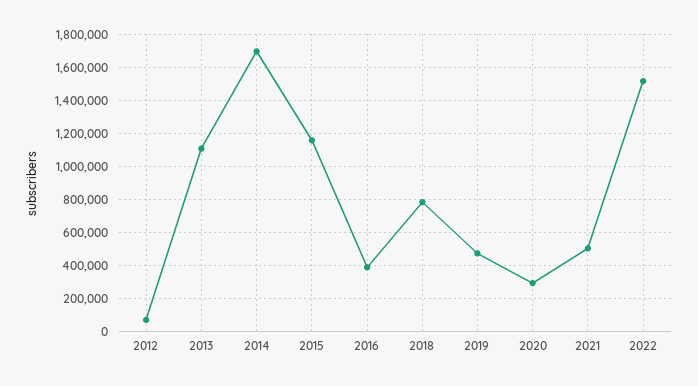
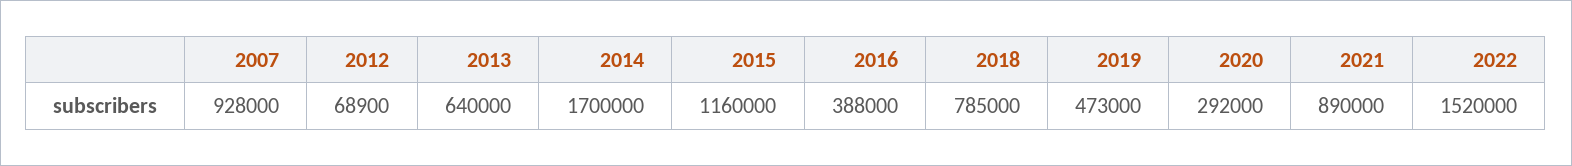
2013: 1100000 -> 640000
2021: 500000 -> 890000
2007: none -> 928000

